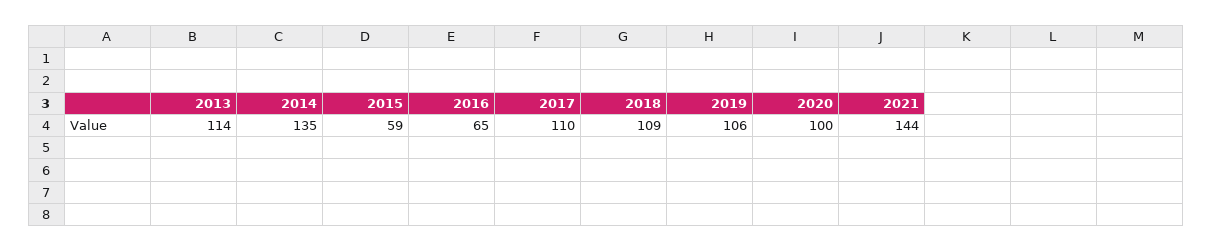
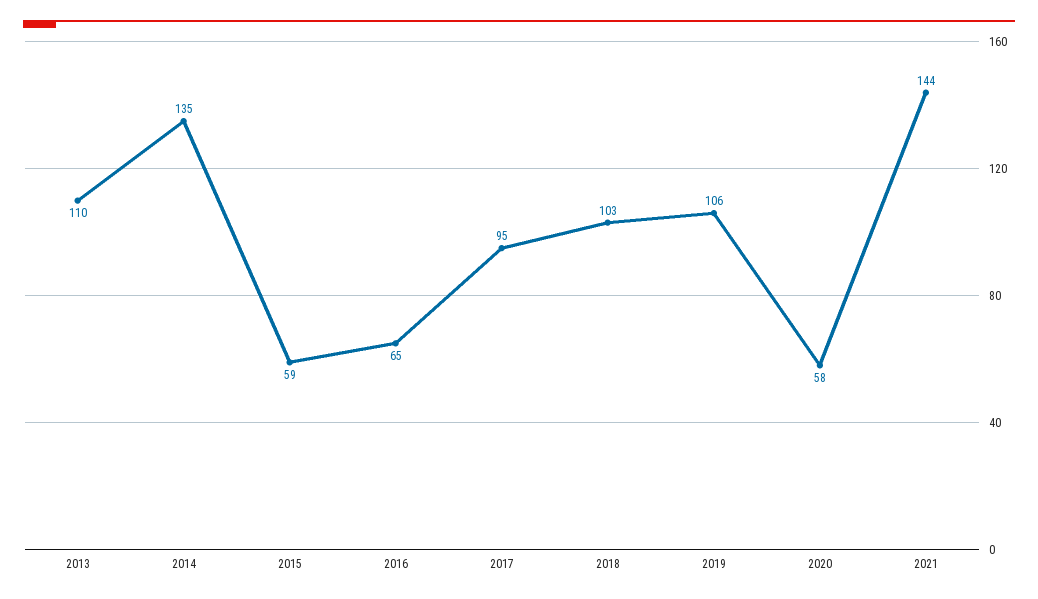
2013: 114 -> 110
2017: 110 -> 95
2018: 109 -> 103
2020: 100 -> 58

